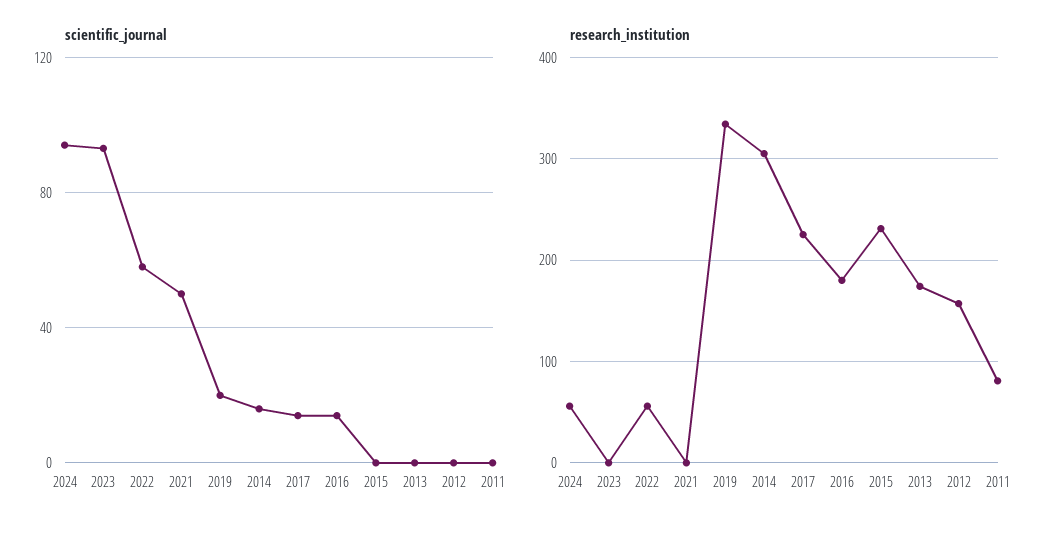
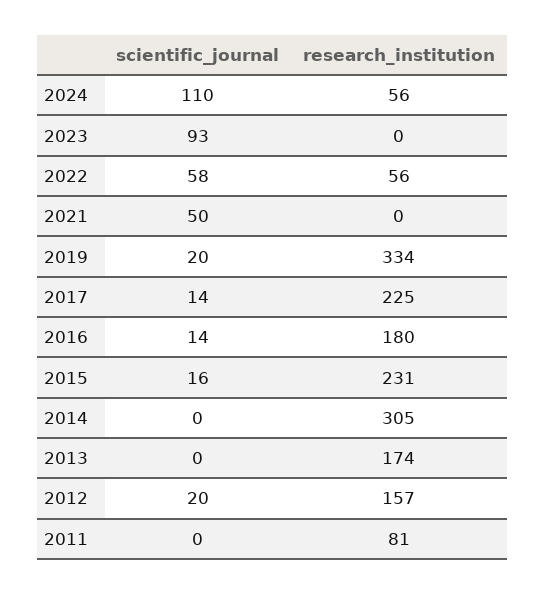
scientific_journal, 2024: 95 -> 110
scientific_journal, 2014: 15 -> 0
scientific_journal, 2015: 0 -> 16
scientific_journal, 2012: 0 -> 20

